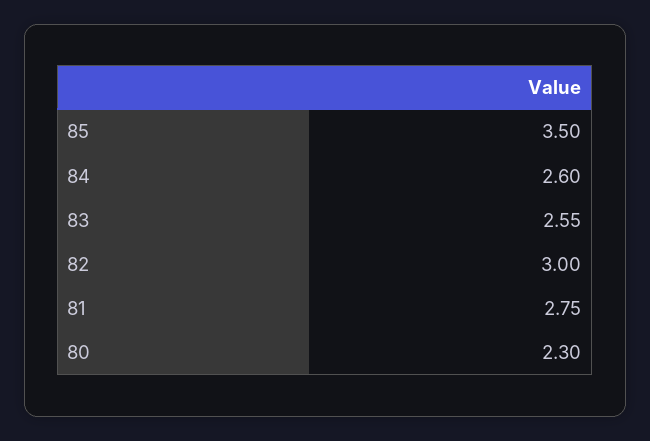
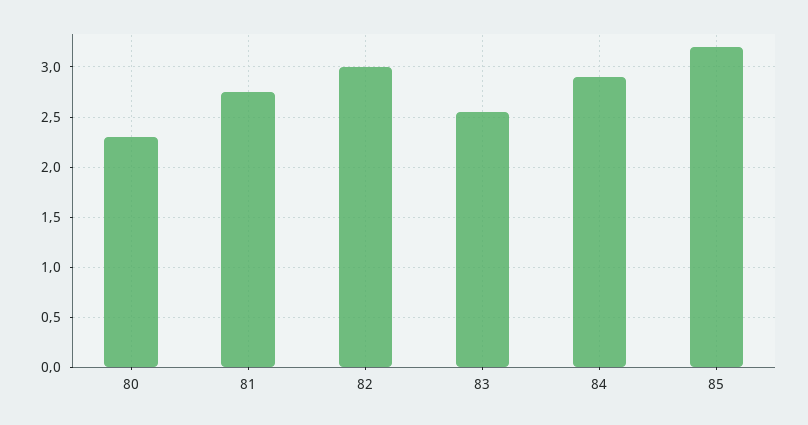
85: 3.5 -> 3.2
84: 2.6 -> 2.9

